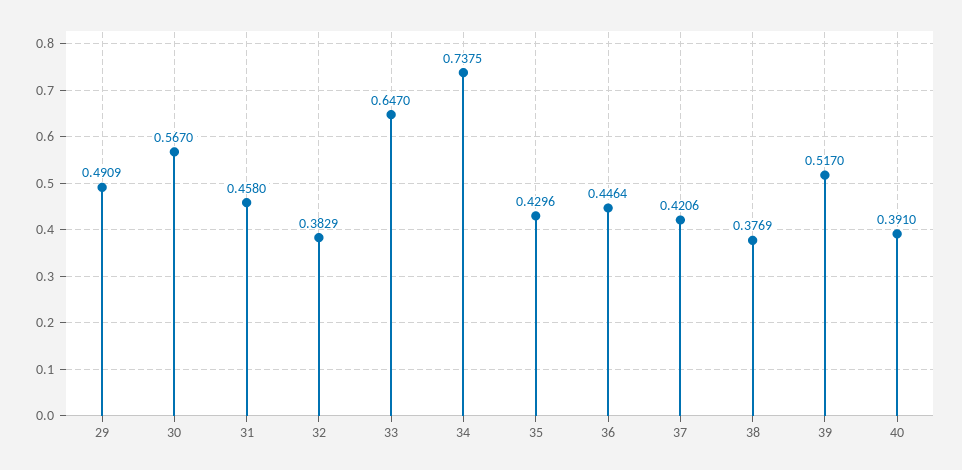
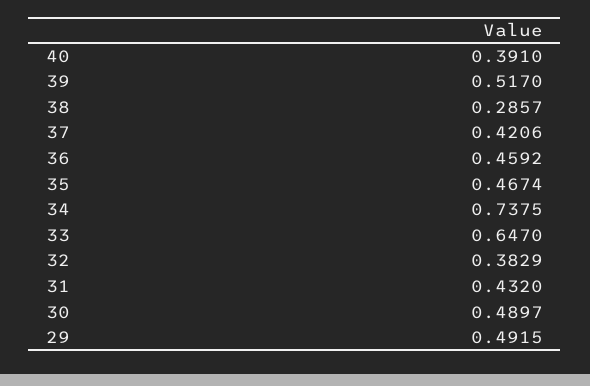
29: 0.4909 -> 0.4915
30: 0.567 -> 0.4897
31: 0.458 -> 0.432
35: 0.4296 -> 0.4674
36: 0.4464 -> 0.4592
38: 0.3769 -> 0.2857

